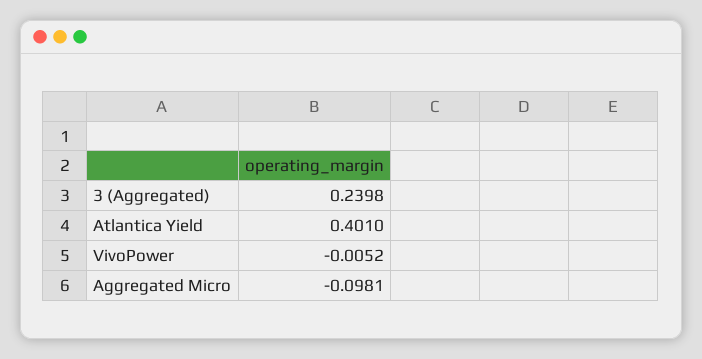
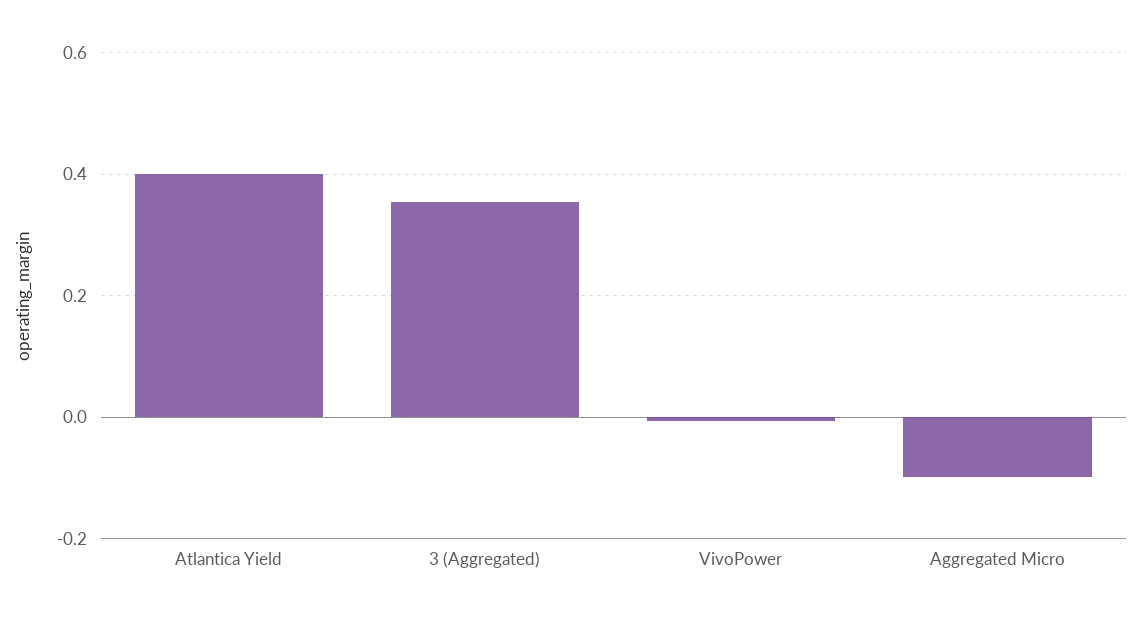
3 (Aggregated): 0.2398 -> 0.36

